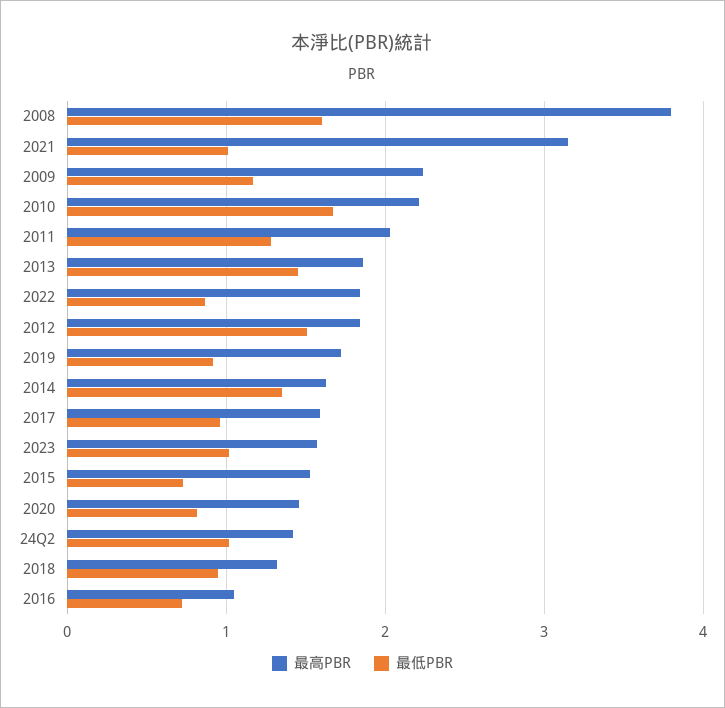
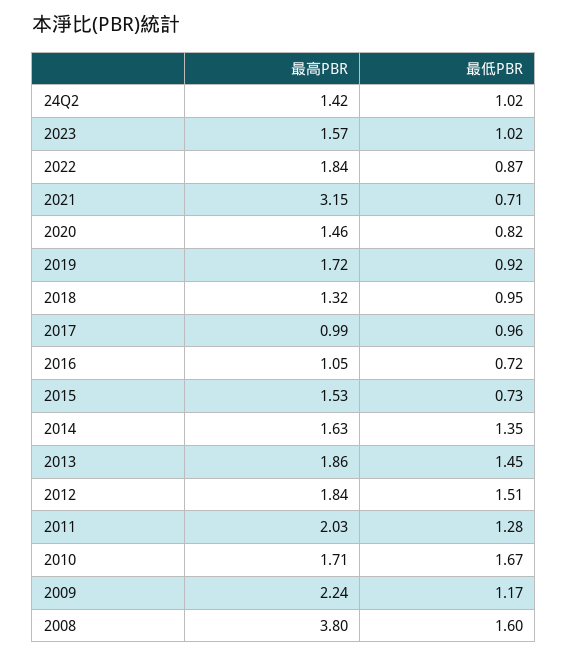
最低PBR, 2021: 1 -> 0.71
最高PBR, 2010: 2.2 -> 1.71
最高PBR, 2017: 1.6 -> 0.99

